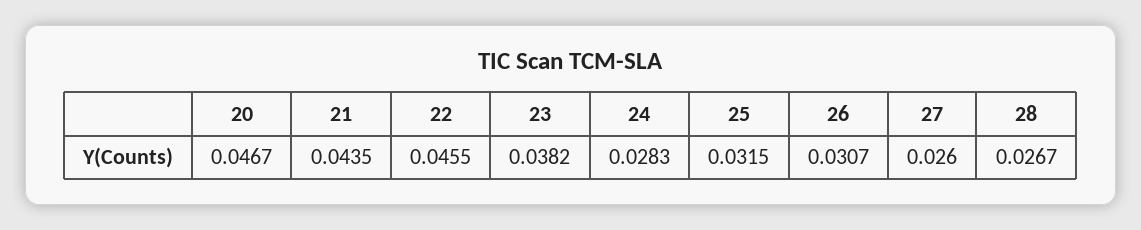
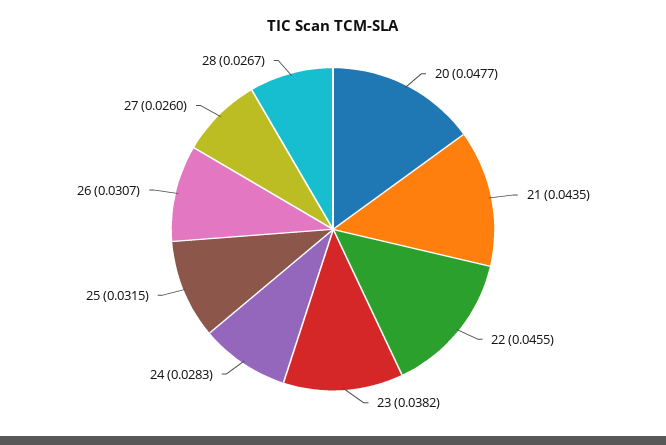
20: 0.0467 -> 0.0477

